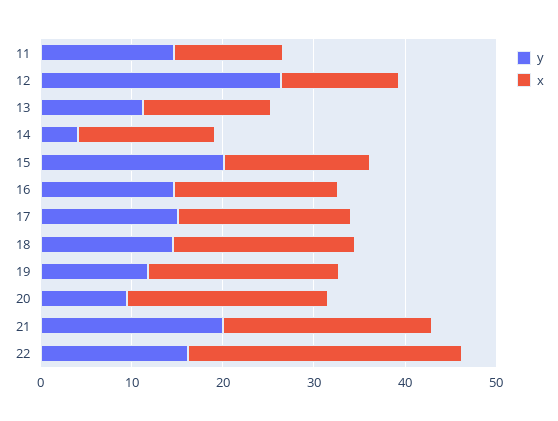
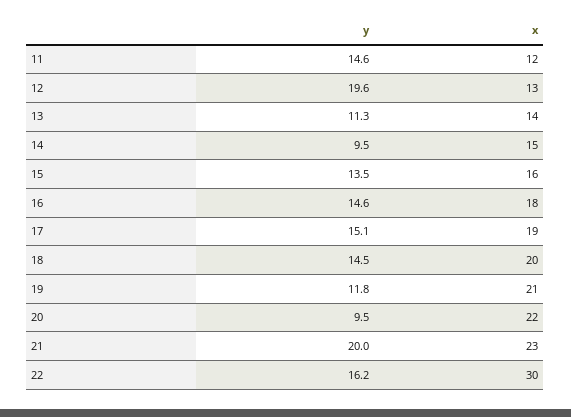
y, 12: 26 -> 19.6
y, 14: 4 -> 9.5
y, 15: 20 -> 13.5

